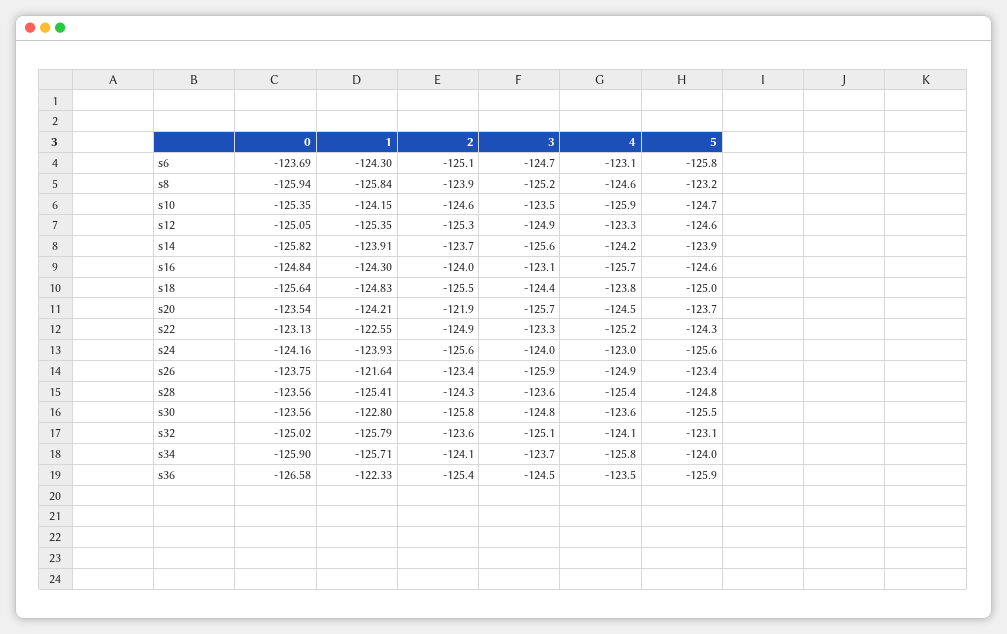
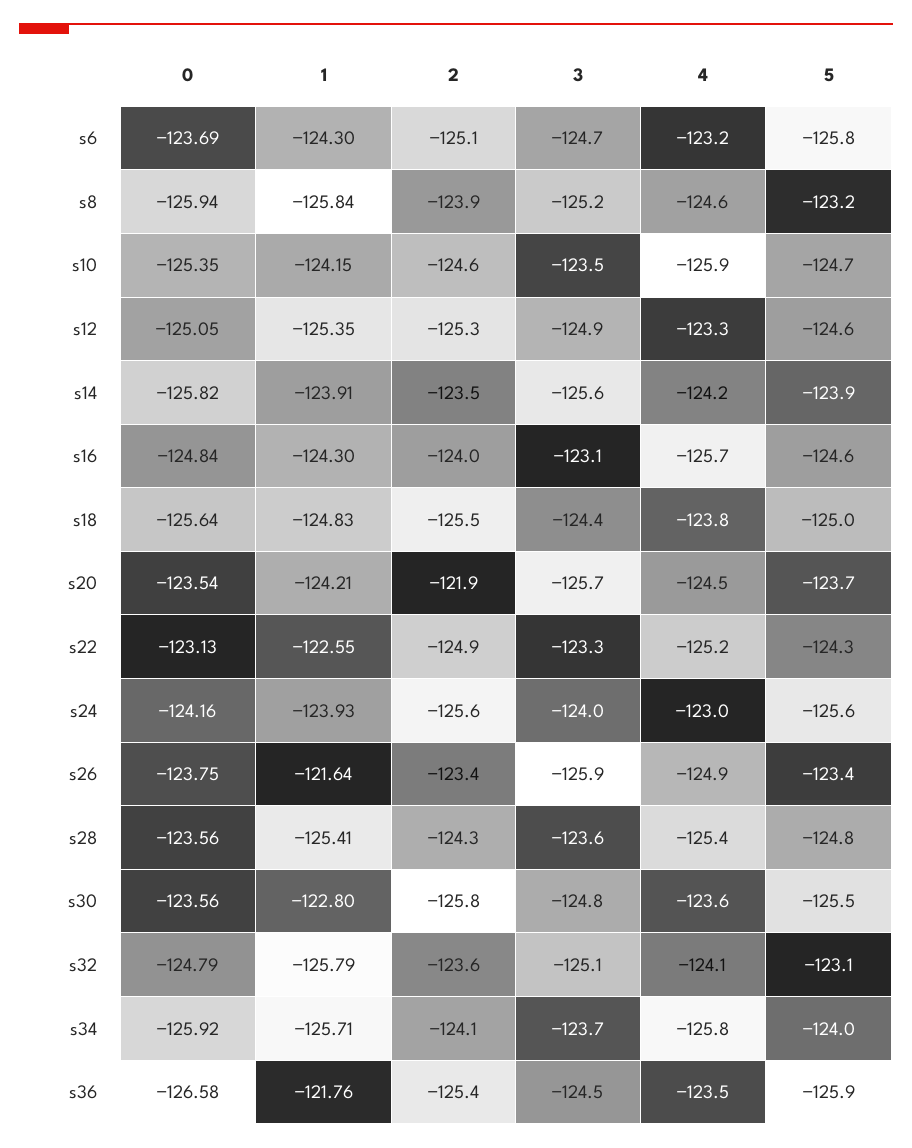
4, s6: -123.1 -> -123.2
2, s14: -123.7 -> -123.5
0, s32: -125.02 -> -124.79
0, s34: -125.9 -> -125.92
1, s36: -122.33 -> -121.76

